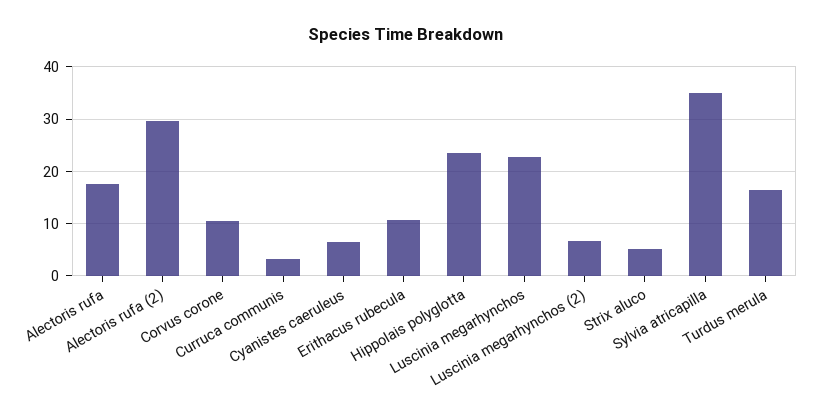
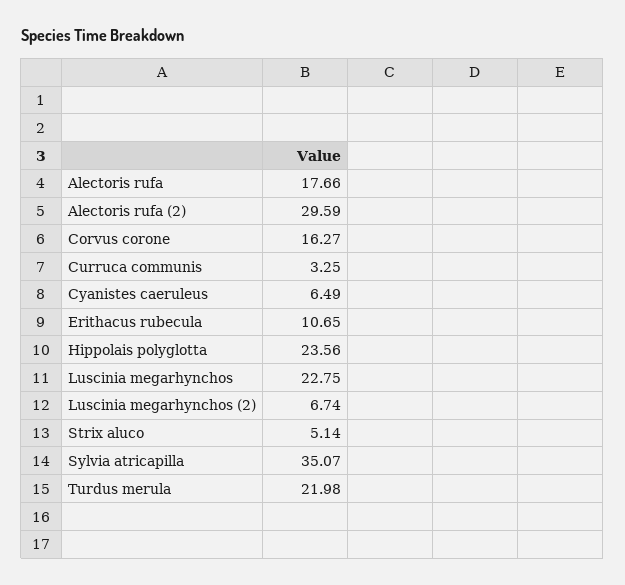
Corvus corone: 10 -> 16.27
Turdus merula: 16 -> 21.98

